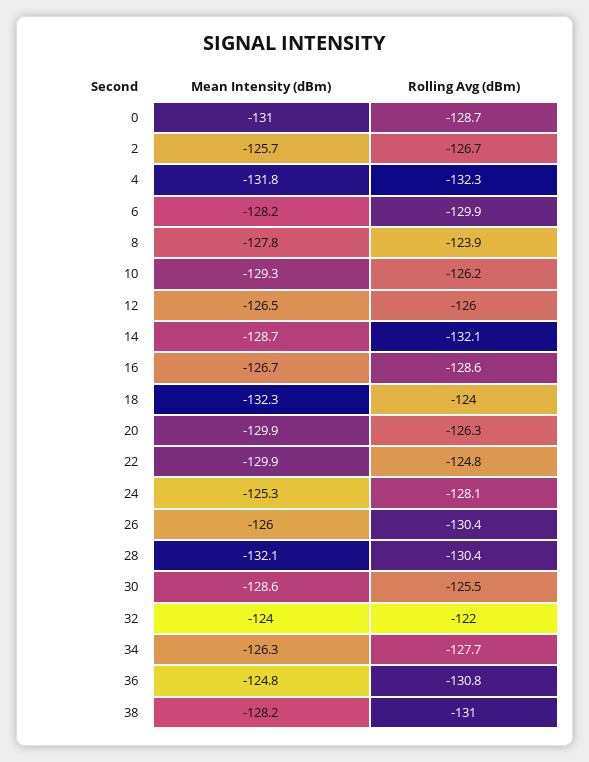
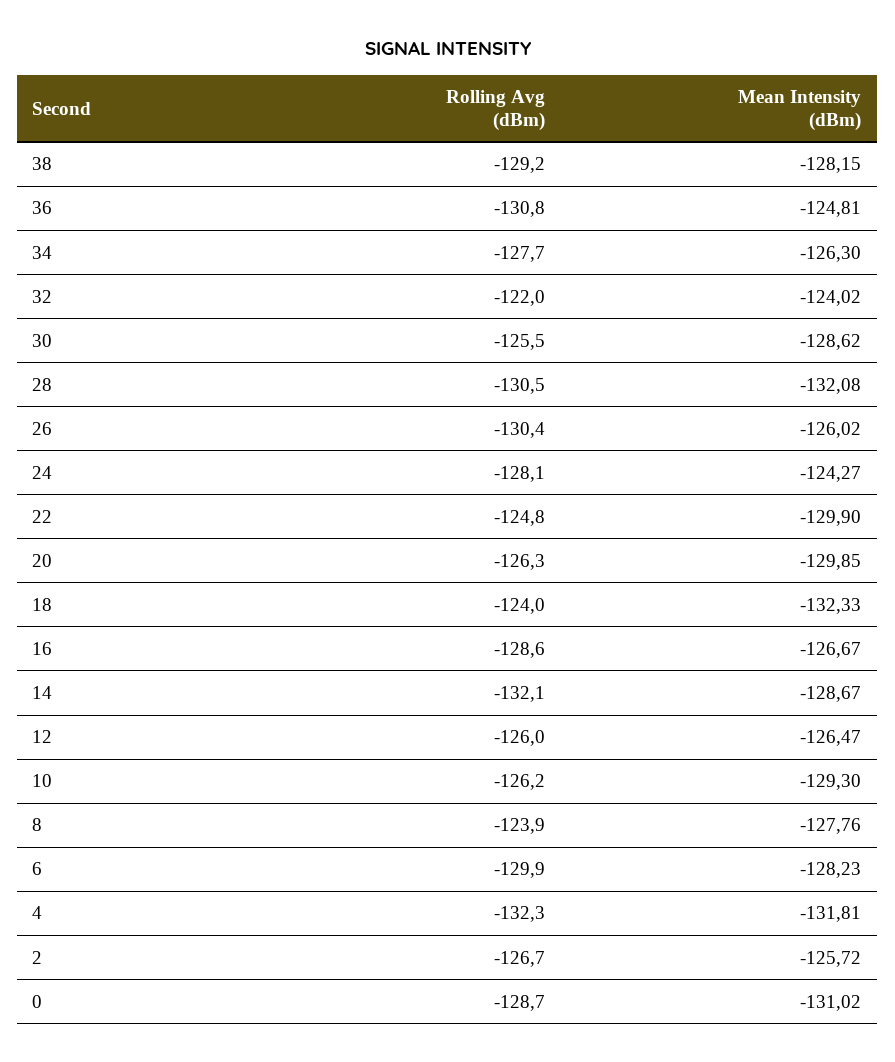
Mean Intensity (dBm), 24: -125.3 -> -124.27
Rolling Avg (dBm), 28: -130.4 -> -130.5
Rolling Avg (dBm), 38: -131 -> -129.2

